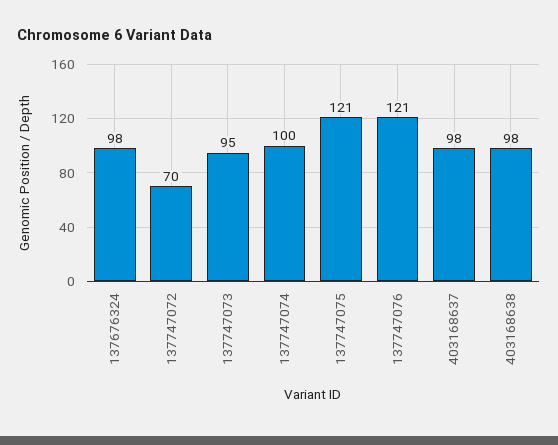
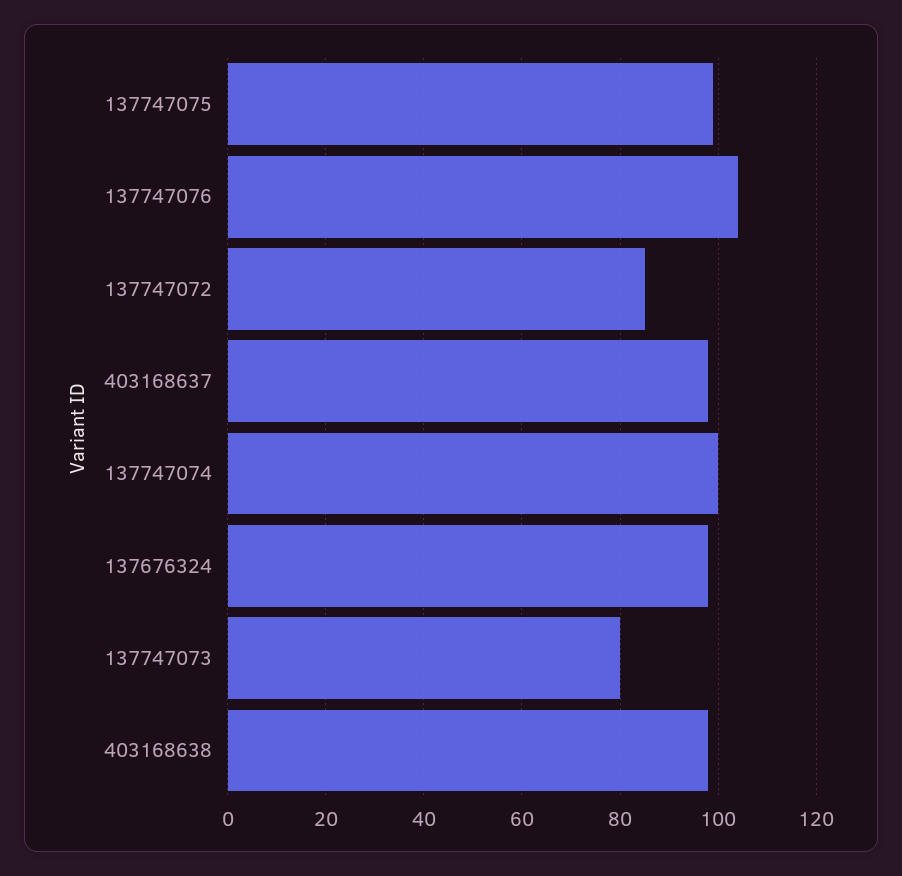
137747072: 70 -> 85
137747073: 95 -> 80
137747075: 121 -> 100
137747076: 121 -> 105

